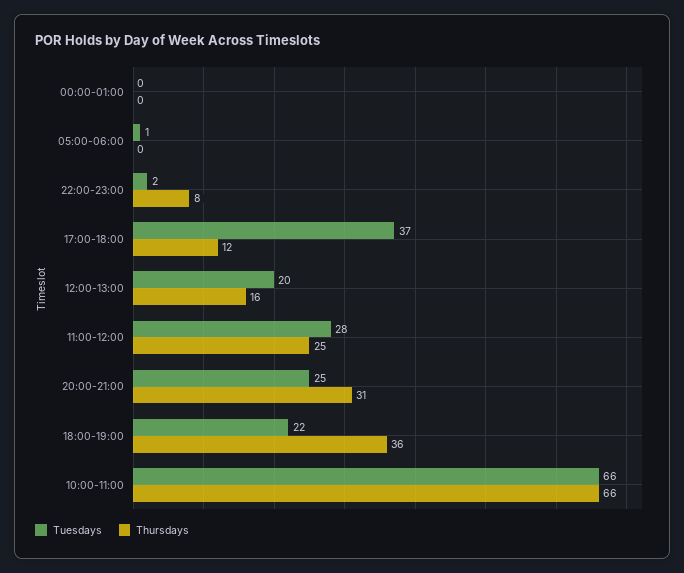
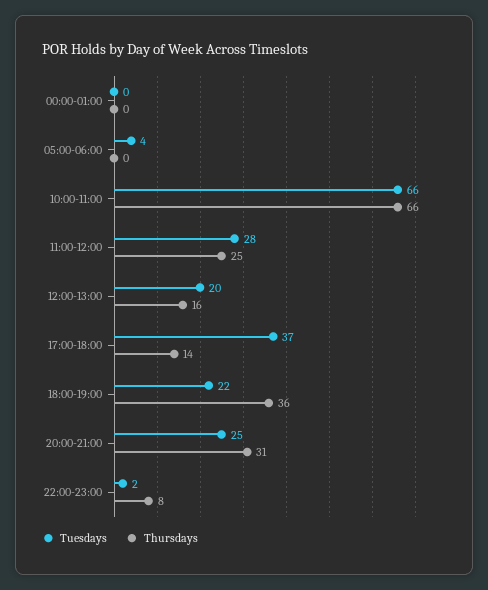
Tuesdays, 05:00-06:00: 1 -> 4
Thursdays, 17:00-18:00: 12 -> 14

